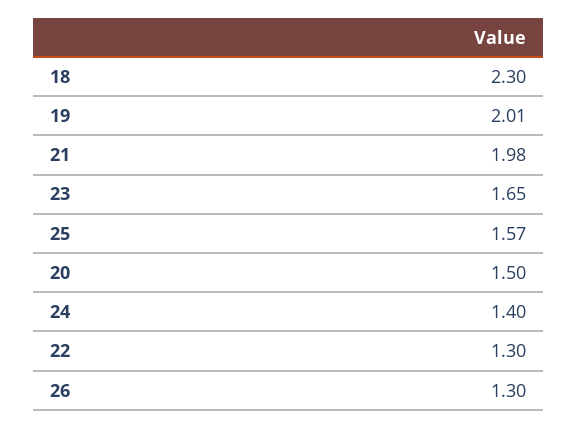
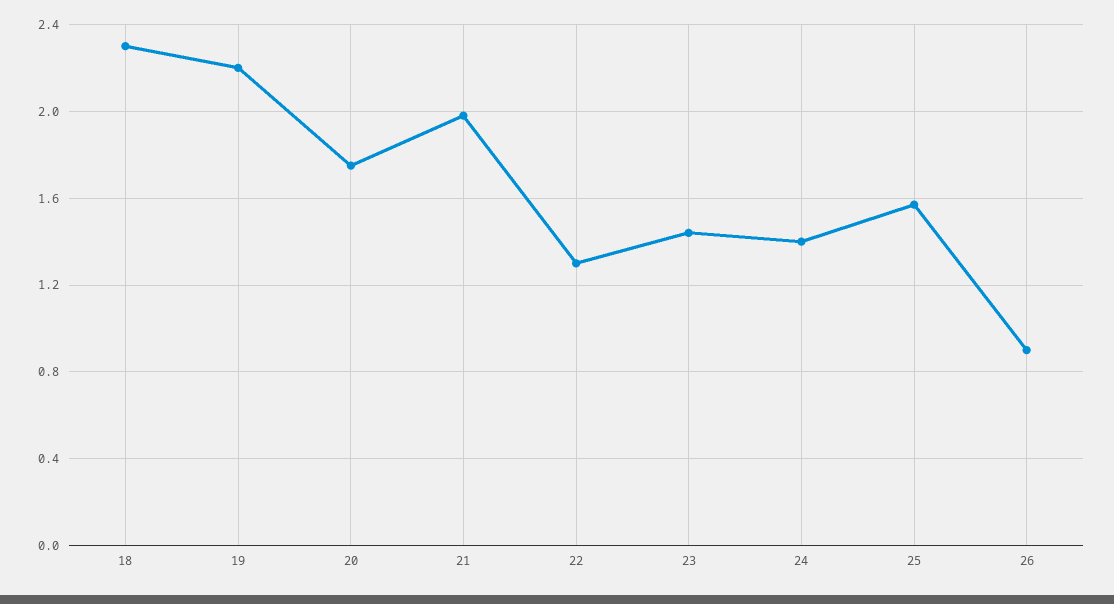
19: 2.01 -> 2.2
23: 1.65 -> 1.45
20: 1.5 -> 1.75
26: 1.3 -> 0.9

